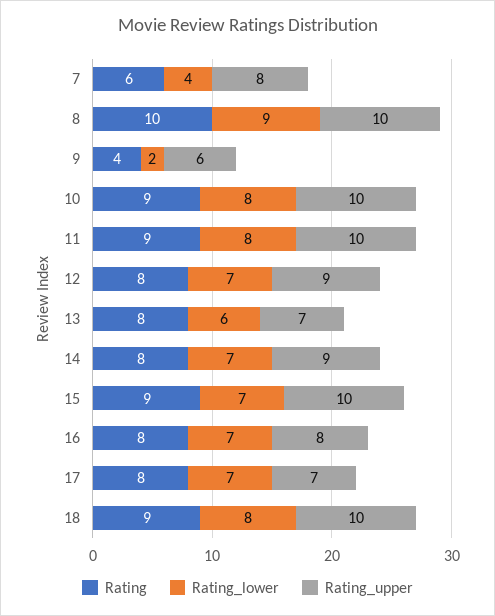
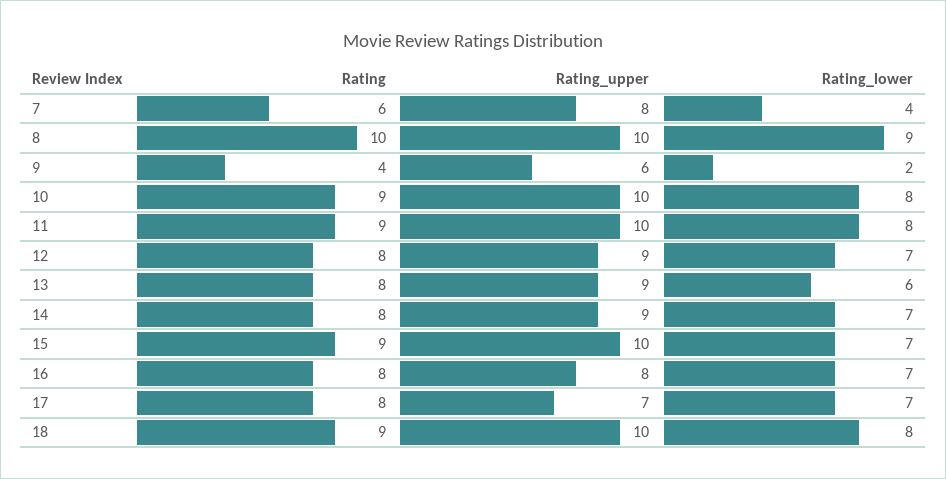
Rating_upper, 13: 7 -> 9

